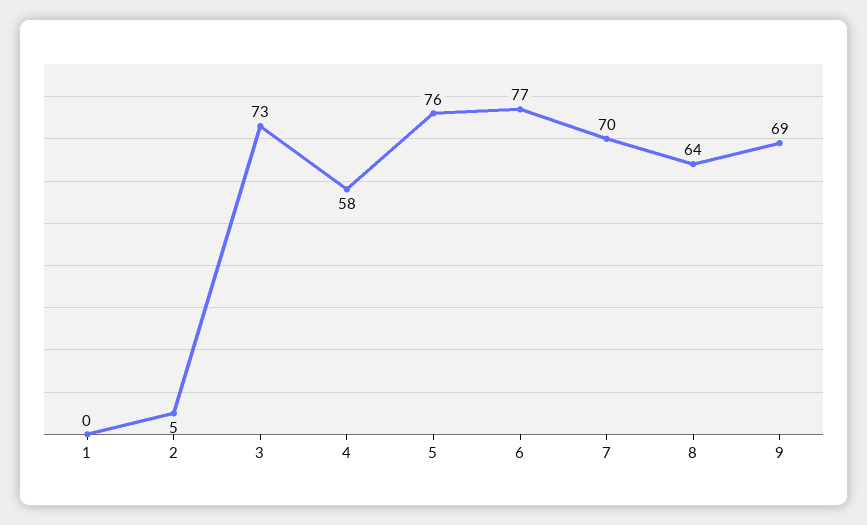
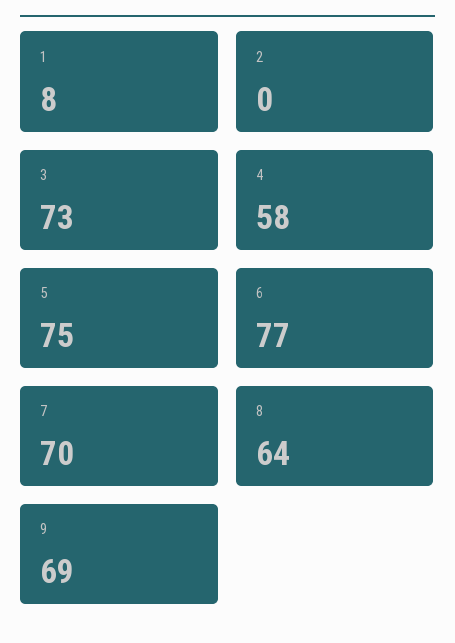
1: 0 -> 8
2: 5 -> 0
5: 76 -> 75

